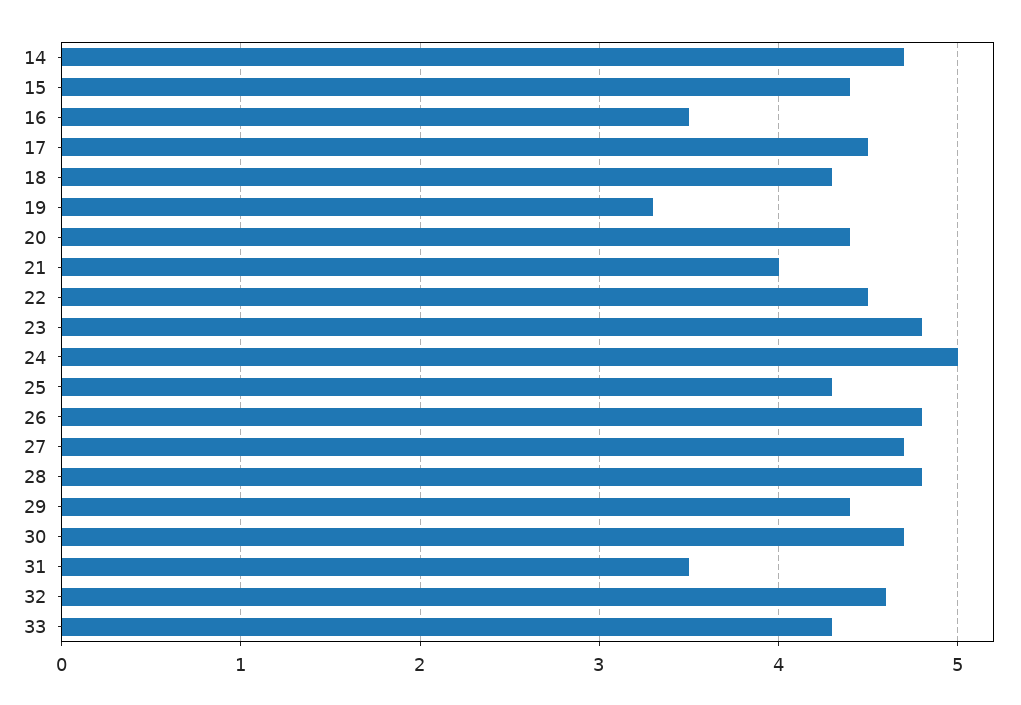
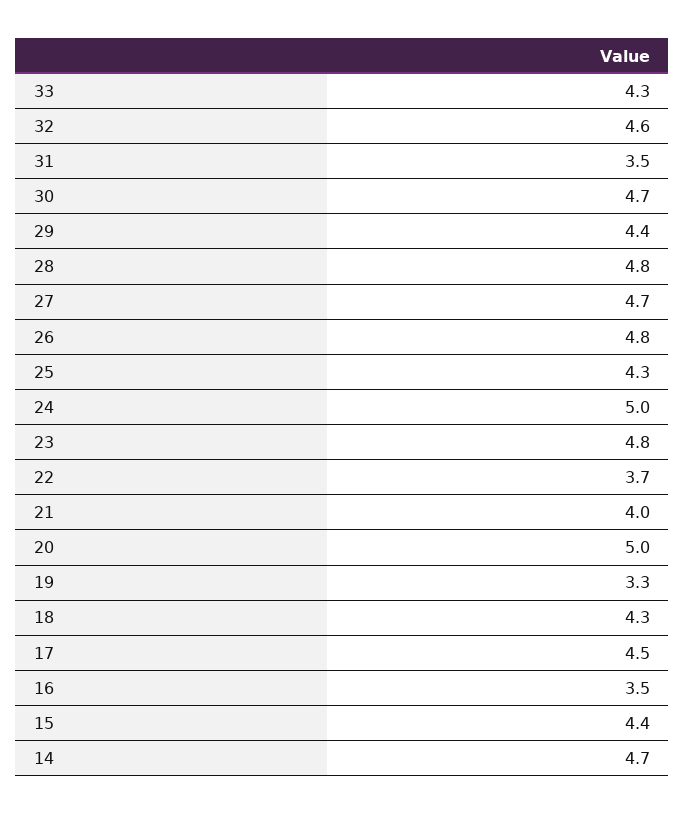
20: 4.4 -> 5
22: 4.5 -> 3.7

